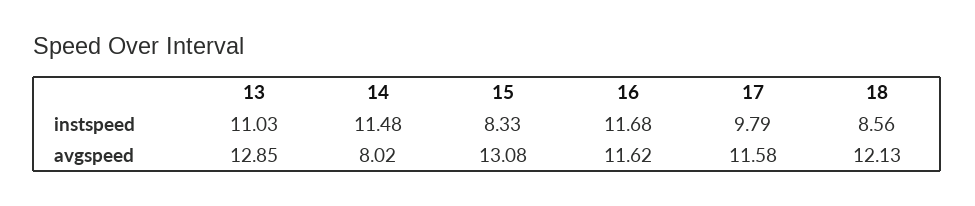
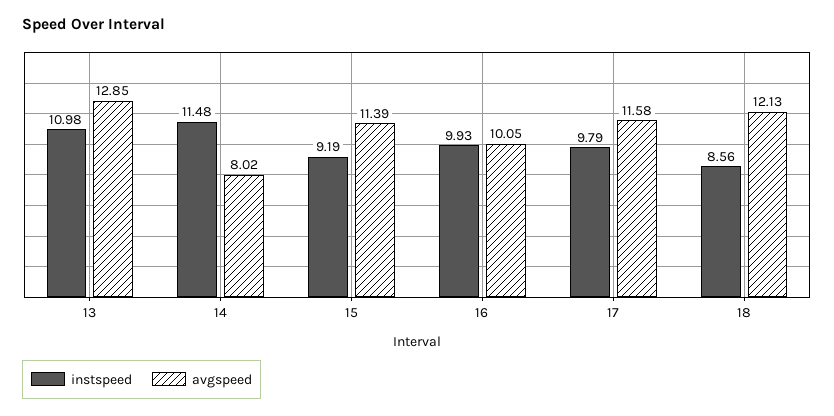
instspeed, 13: 11.03 -> 10.98
instspeed, 15: 8.33 -> 9.19
instspeed, 16: 11.68 -> 9.93
avgspeed, 15: 13.08 -> 11.39
avgspeed, 16: 11.62 -> 10.05

